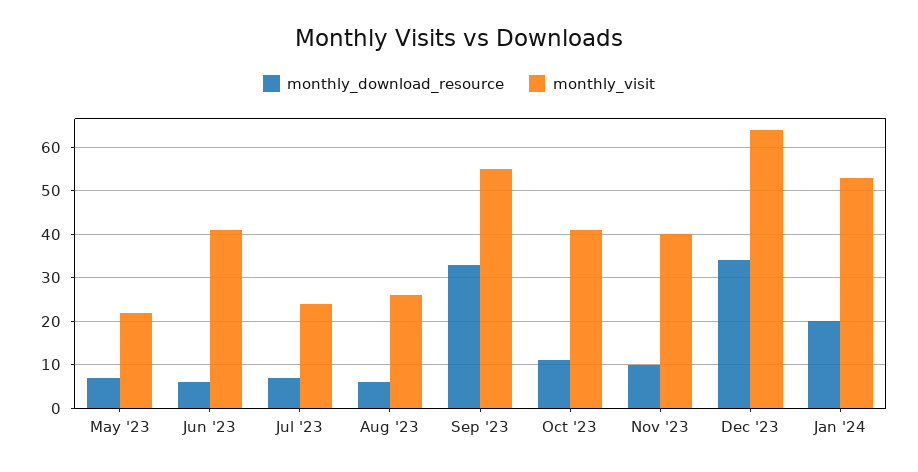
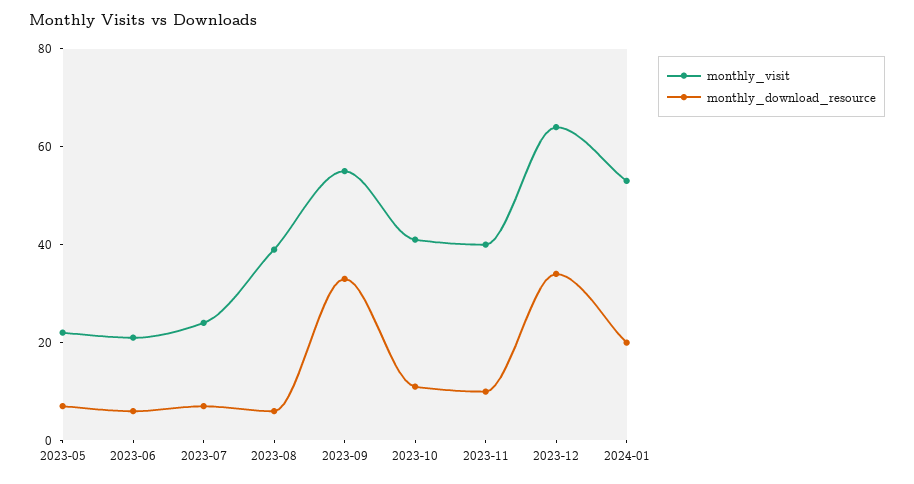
monthly_visit, Jun '23: 40 -> 20
monthly_visit, Aug '23: 25 -> 40

